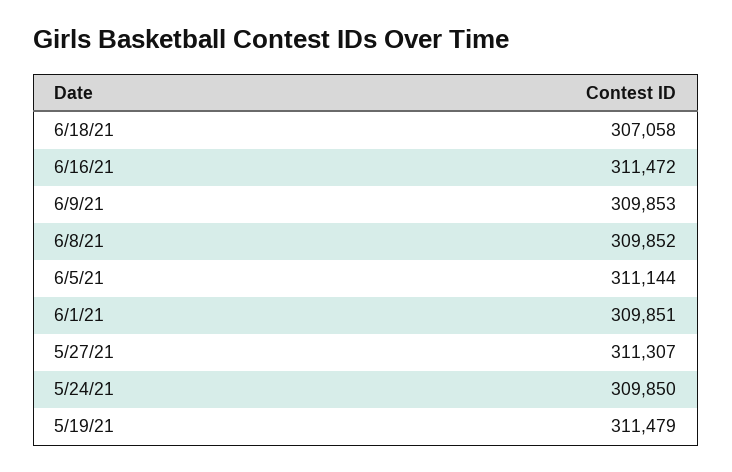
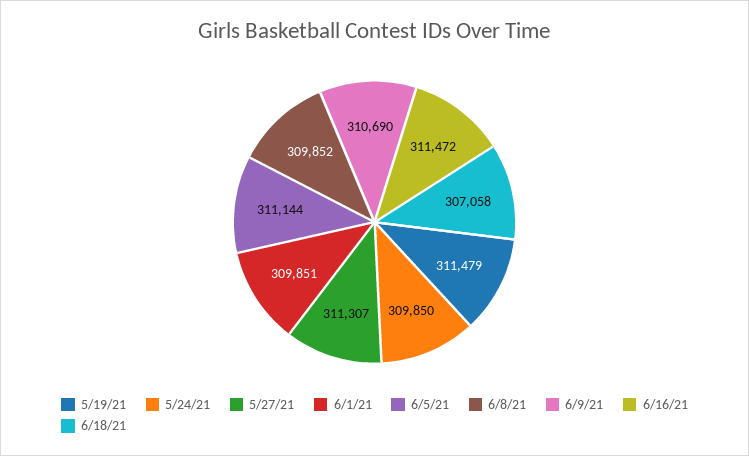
6/9/21: 309853 -> 310690

